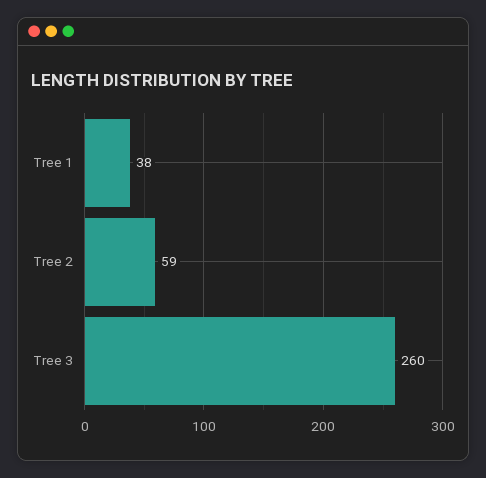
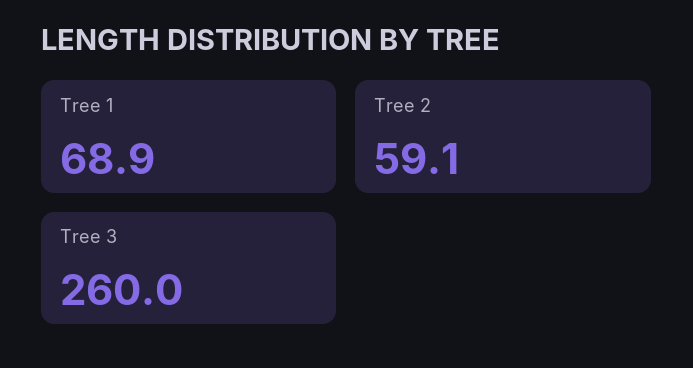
Tree 1: 38 -> 68.9

